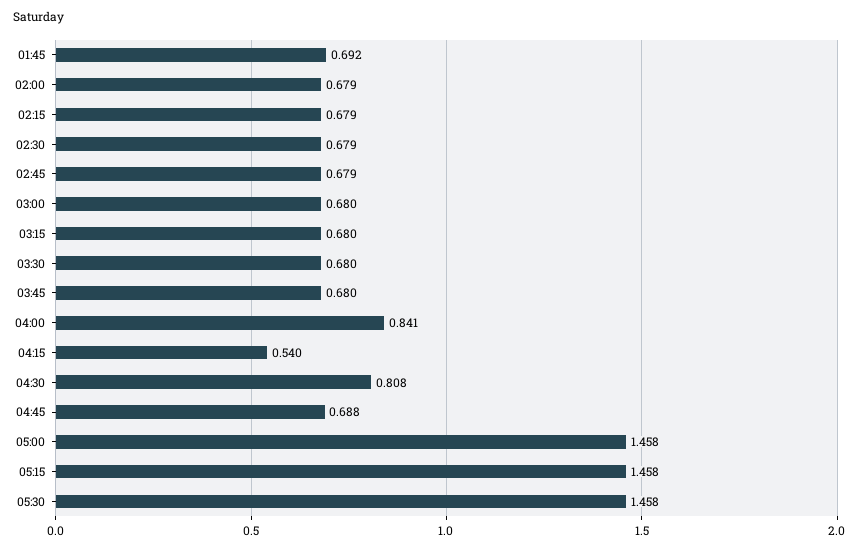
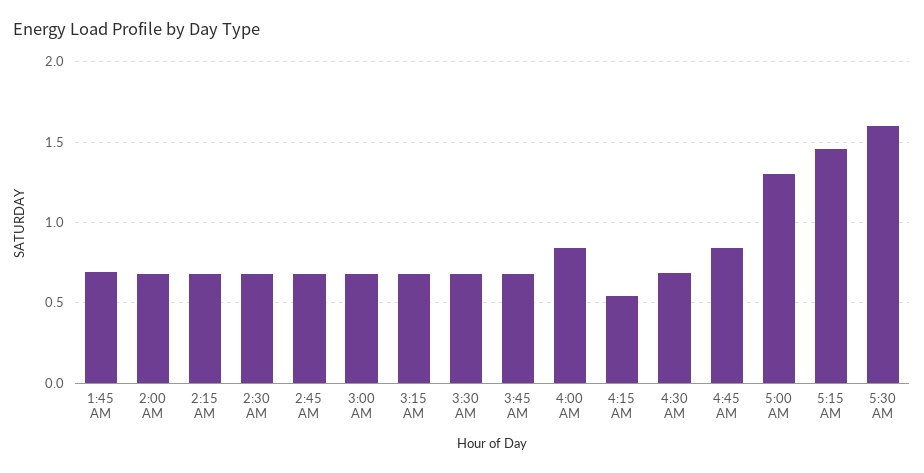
04:30: 0.808 -> 0.7
04:45: 0.688 -> 0.85
05:00: 1.458 -> 1.3
05:30: 1.458 -> 1.6

